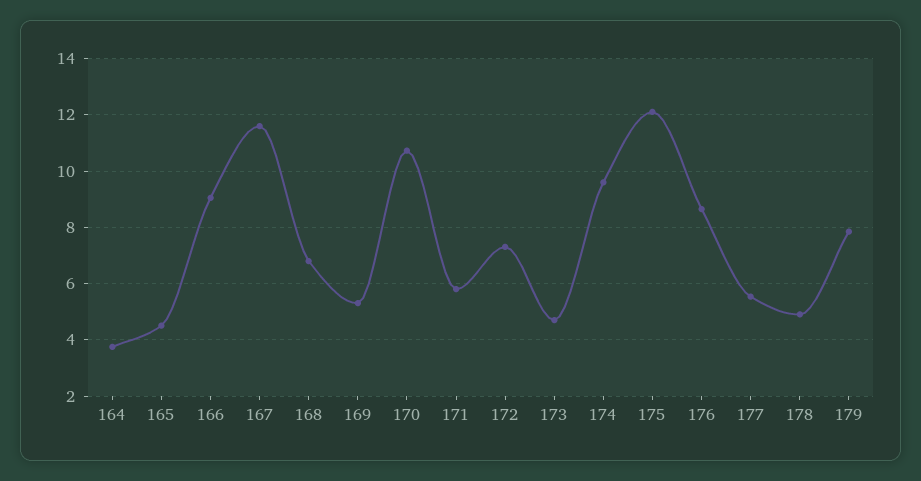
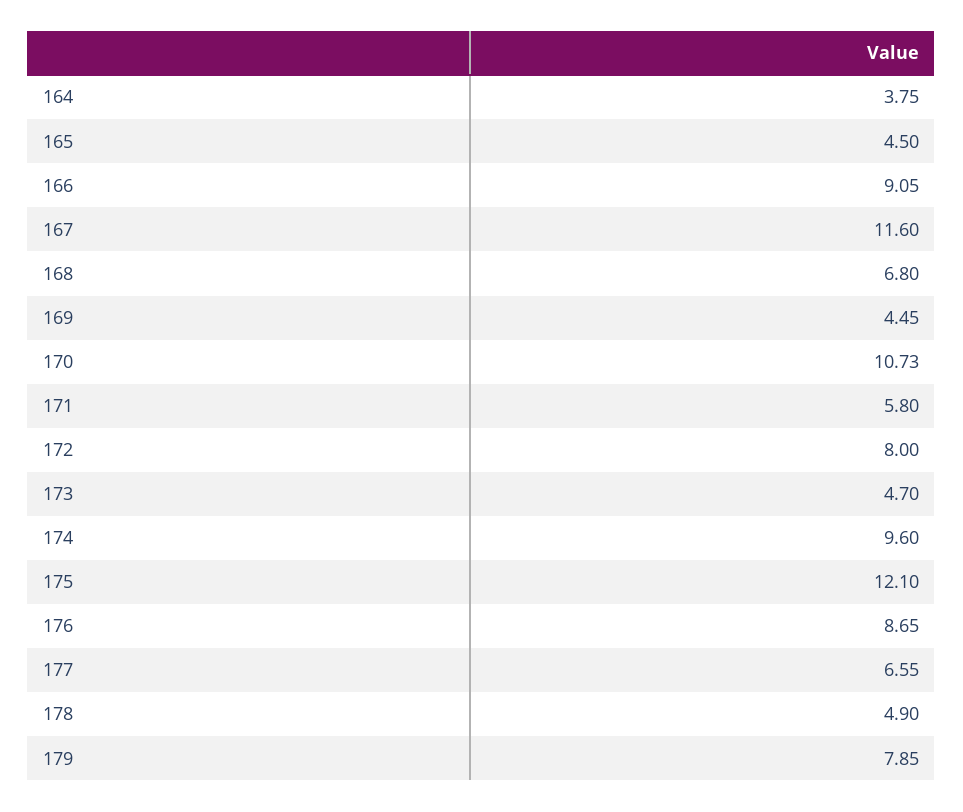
169: 5.25 -> 4.45
172: 7.25 -> 8
177: 5.5 -> 6.55

